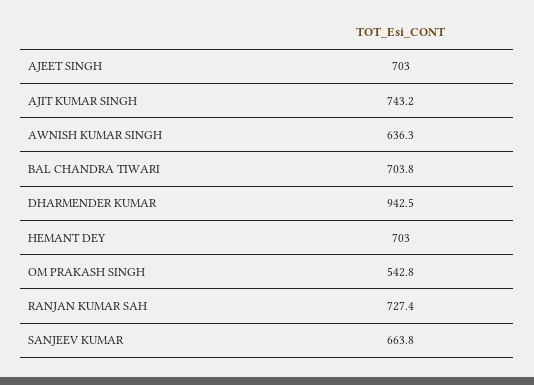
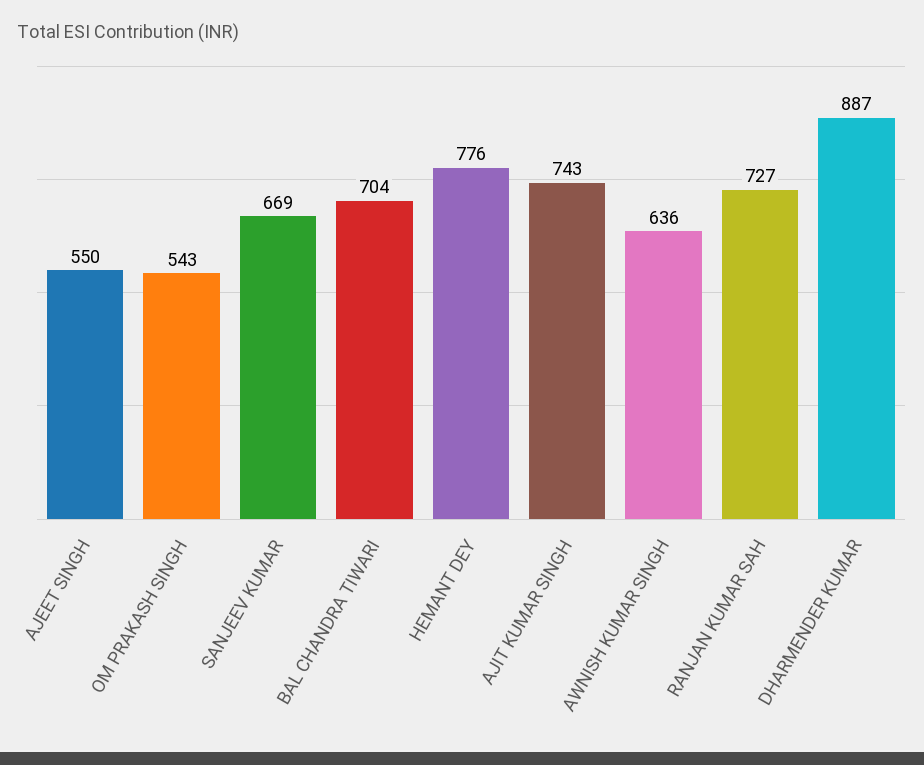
AJEET SINGH: 703 -> 550
DHARMENDER KUMAR: 942.5 -> 887
HEMANT DEY: 703 -> 776
SANJEEV KUMAR: 663.8 -> 669

